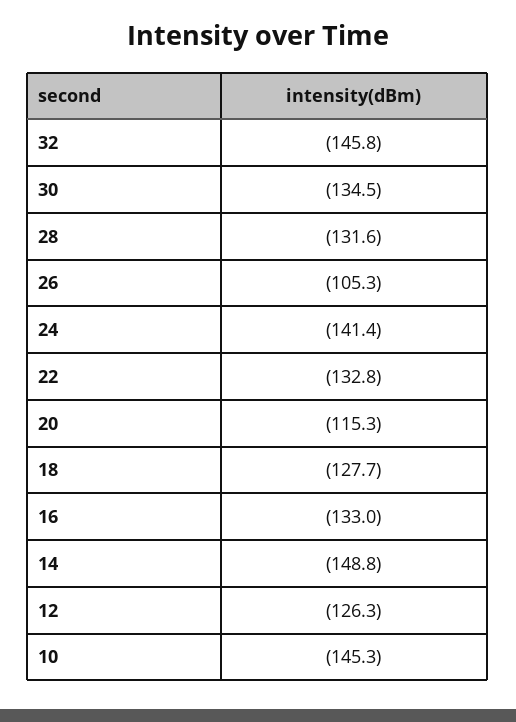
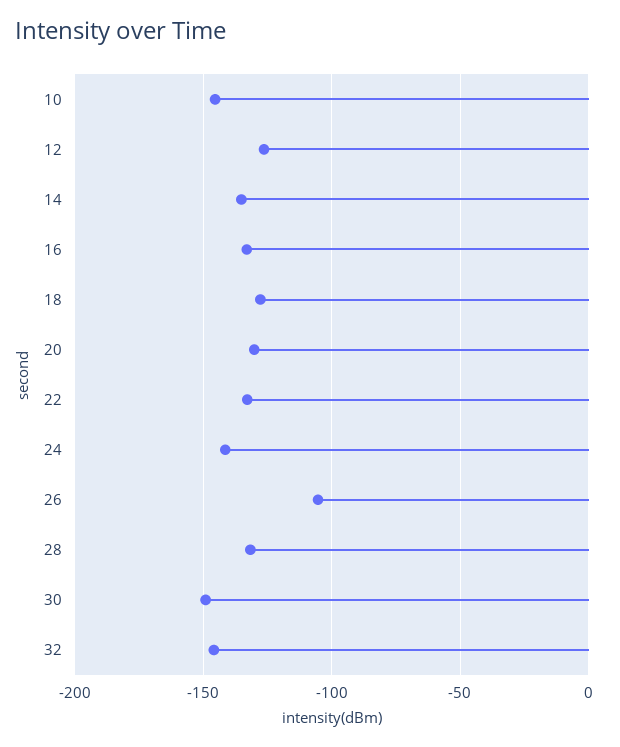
30: -134.5 -> -150
20: -115.3 -> -130
14: -148.8 -> -135

